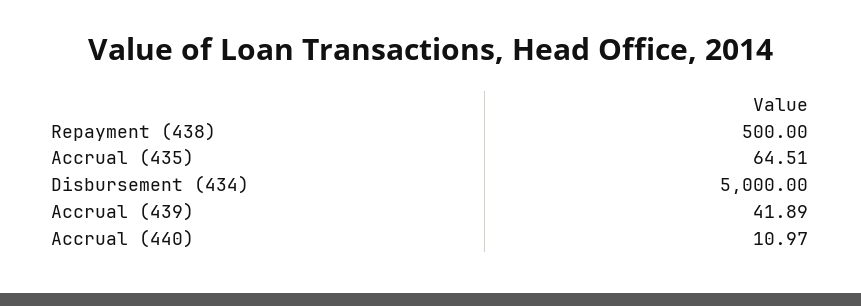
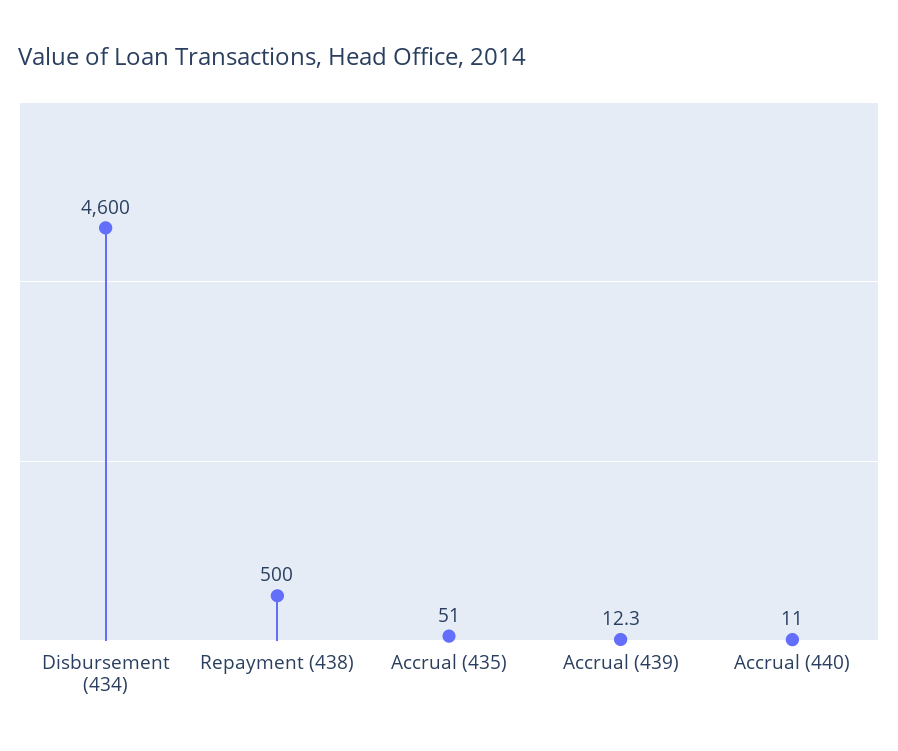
Accrual (435): 64.51 -> 51
Disbursement (434): 5000 -> 4600
Accrual (439): 41.89 -> 12.3

